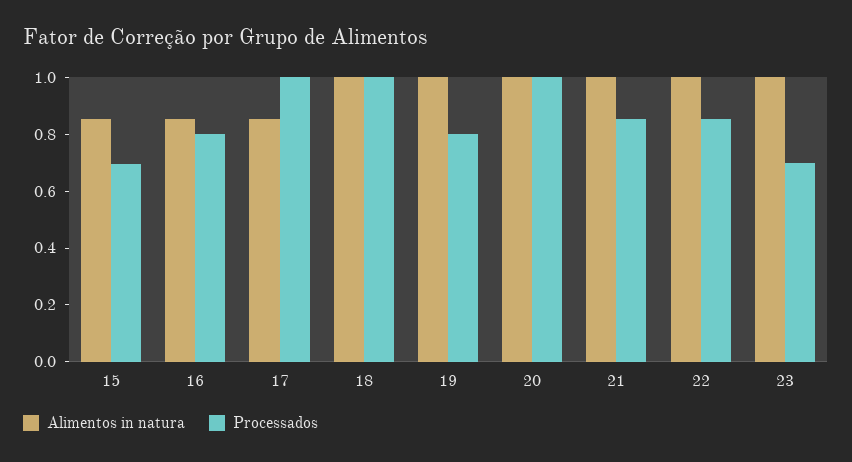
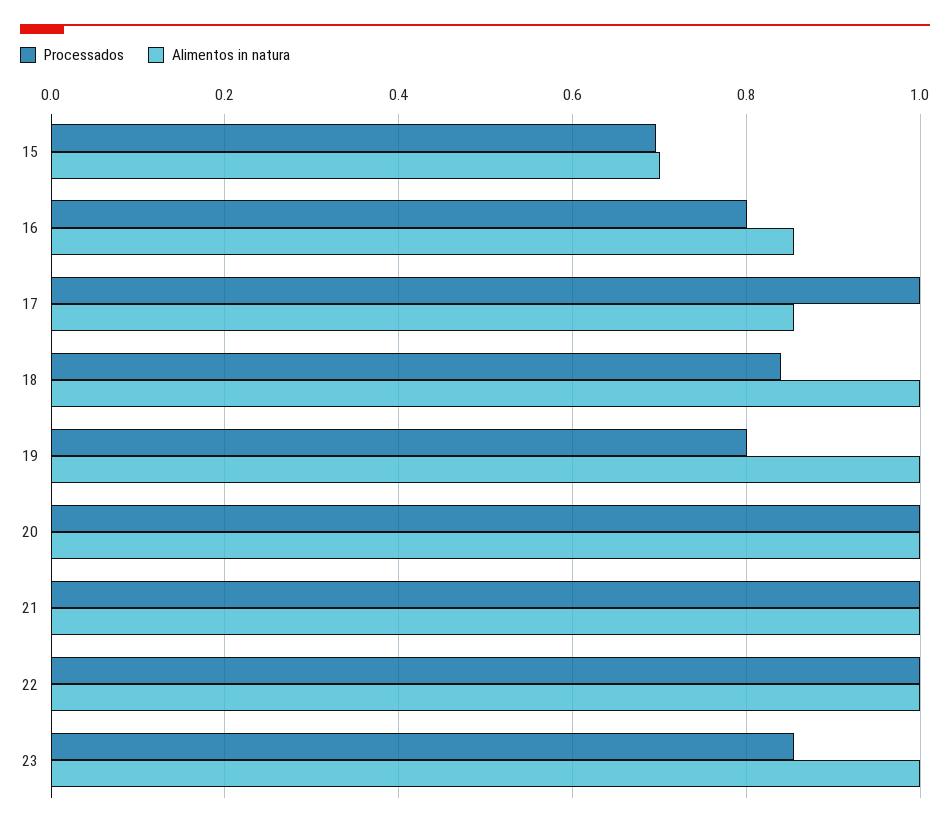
Alimentos in natura, 15: 0.85 -> 0.7
Processados, 18: 1 -> 0.84
Processados, 21: 0.85 -> 1
Processados, 22: 0.85 -> 1
Processados, 23: 0.7 -> 0.86

